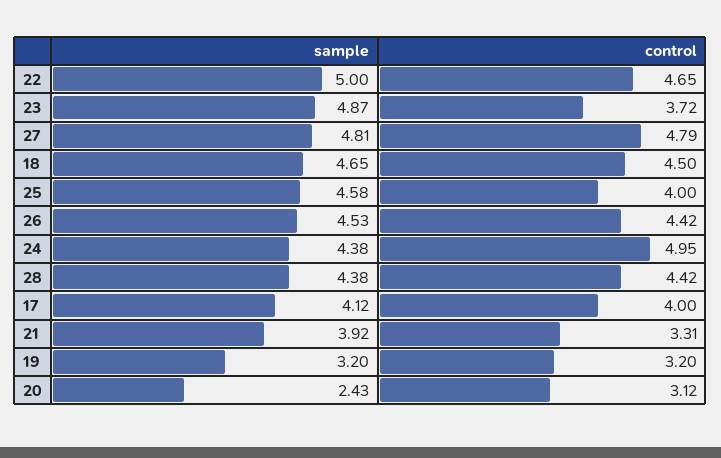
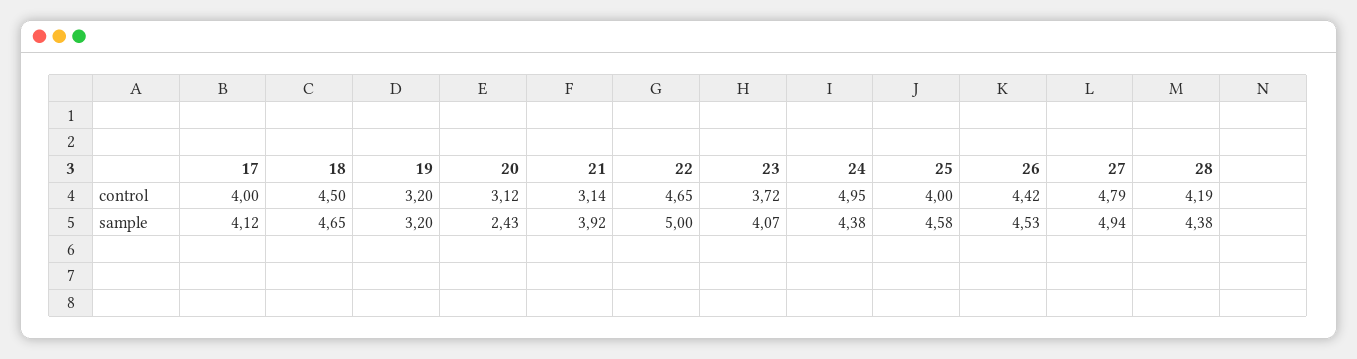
sample, 23: 4.87 -> 4.07
sample, 27: 4.81 -> 4.94
control, 28: 4.42 -> 4.19
control, 21: 3.31 -> 3.14

